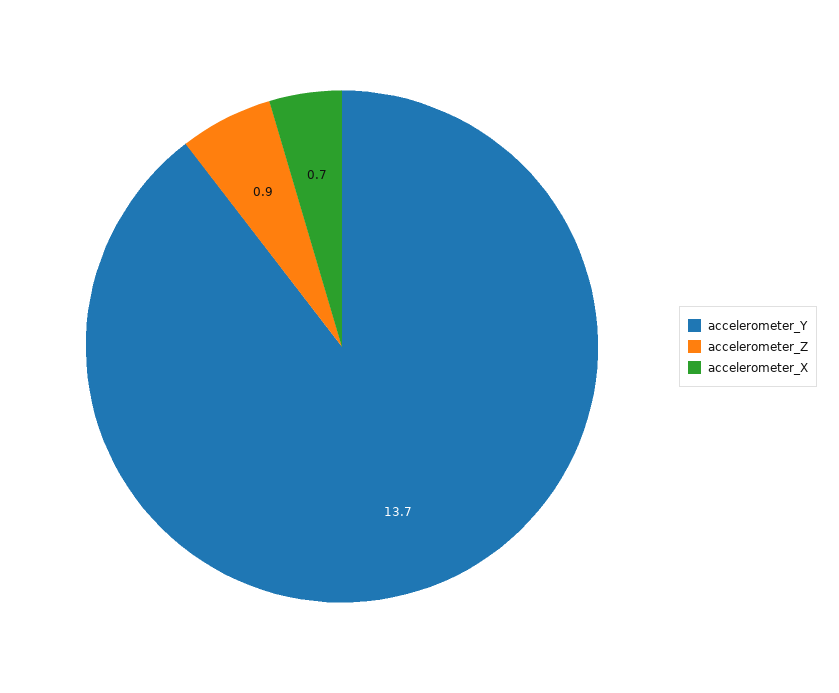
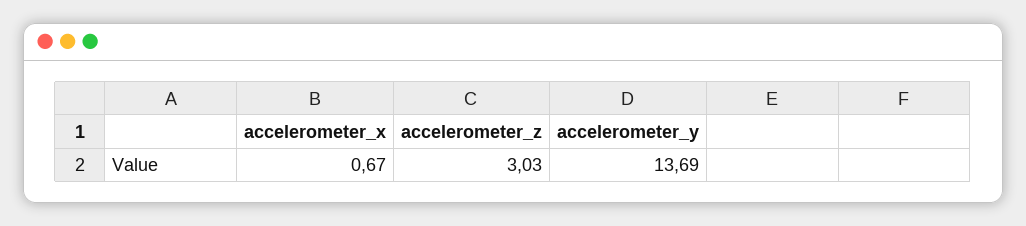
accelerometer_Z: 0.9 -> 3.03

